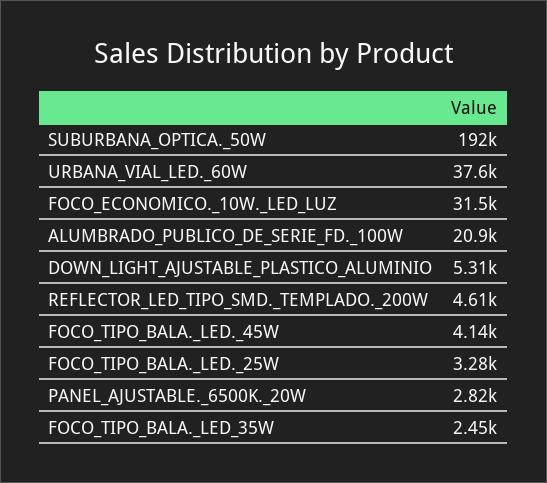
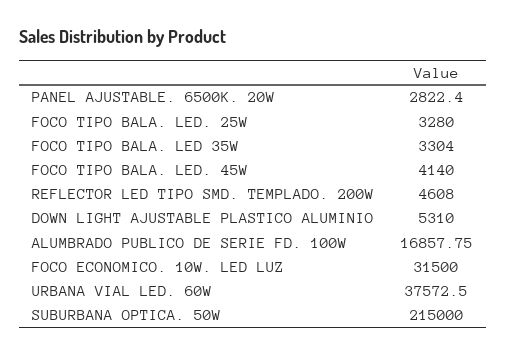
SUBURBANA_OPTICA._50W: 192000 -> 215000
ALUMBRADO_PUBLICO_DE_SERIE_FD._100W: 20900 -> 16857.75
FOCO_TIPO_BALA._LED_35W: 2450 -> 3304

